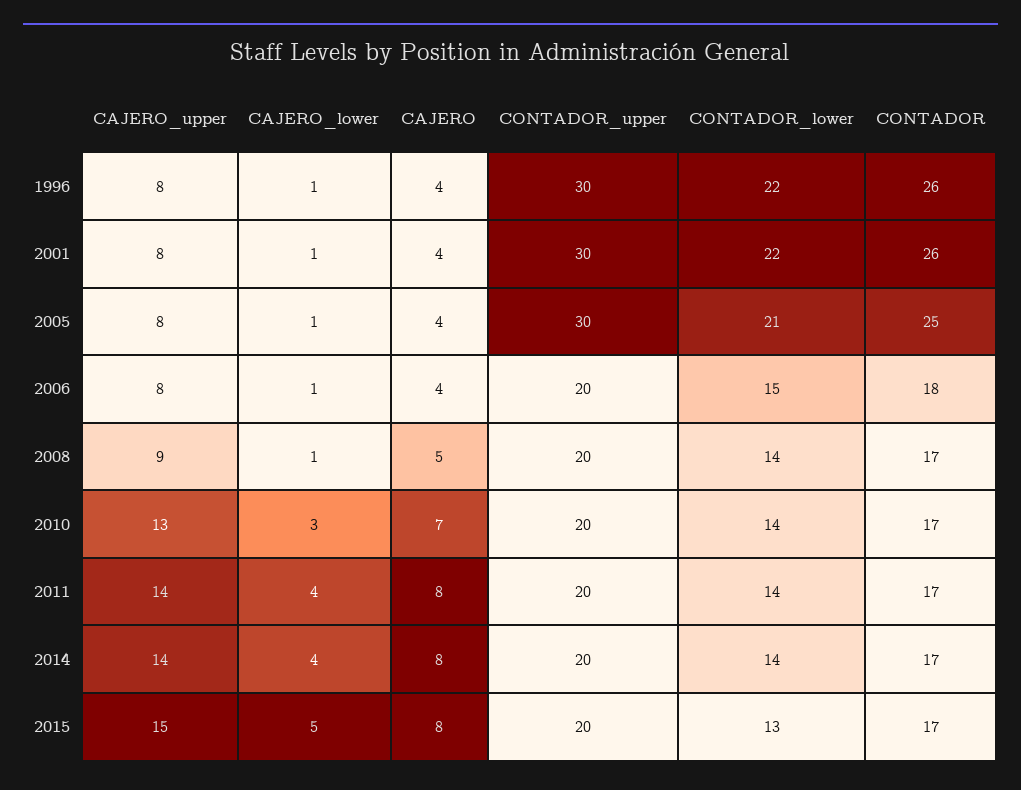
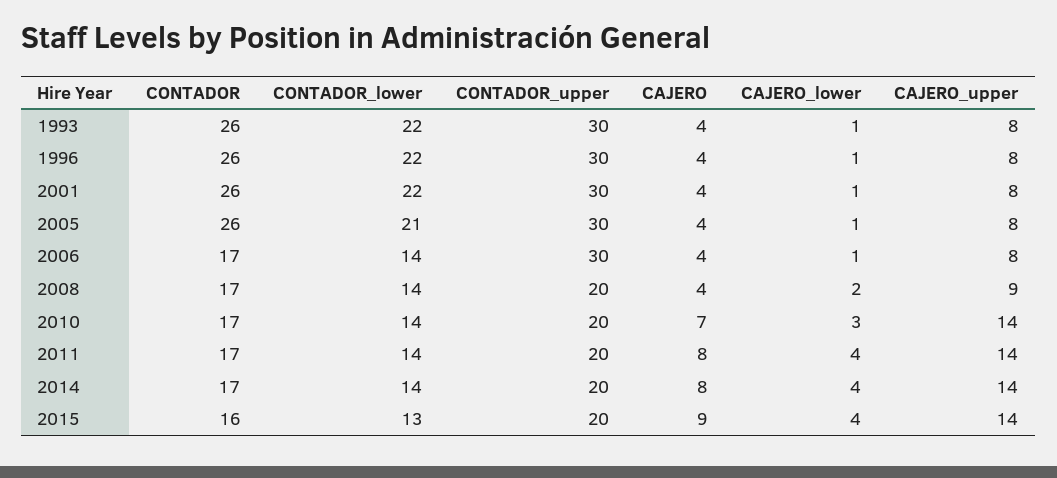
CONTADOR, 2005: 25 -> 26
CONTADOR_upper, 2006: 20 -> 30
CONTADOR_lower, 2006: 15 -> 14
CONTADOR, 2006: 18 -> 17
CAJERO_lower, 2008: 1 -> 2
CAJERO, 2008: 5 -> 4
CAJERO_upper, 2010: 13 -> 14
CAJERO_upper, 2015: 15 -> 14
CAJERO_lower, 2015: 5 -> 4
CAJERO, 2015: 8 -> 9
CONTADOR, 2015: 17 -> 16
CONTADOR, 1993: none -> 26
CONTADOR_lower, 1993: none -> 22
CONTADOR_upper, 1993: none -> 30
CAJERO, 1993: none -> 4
CAJERO_lower, 1993: none -> 1
CAJERO_upper, 1993: none -> 8

